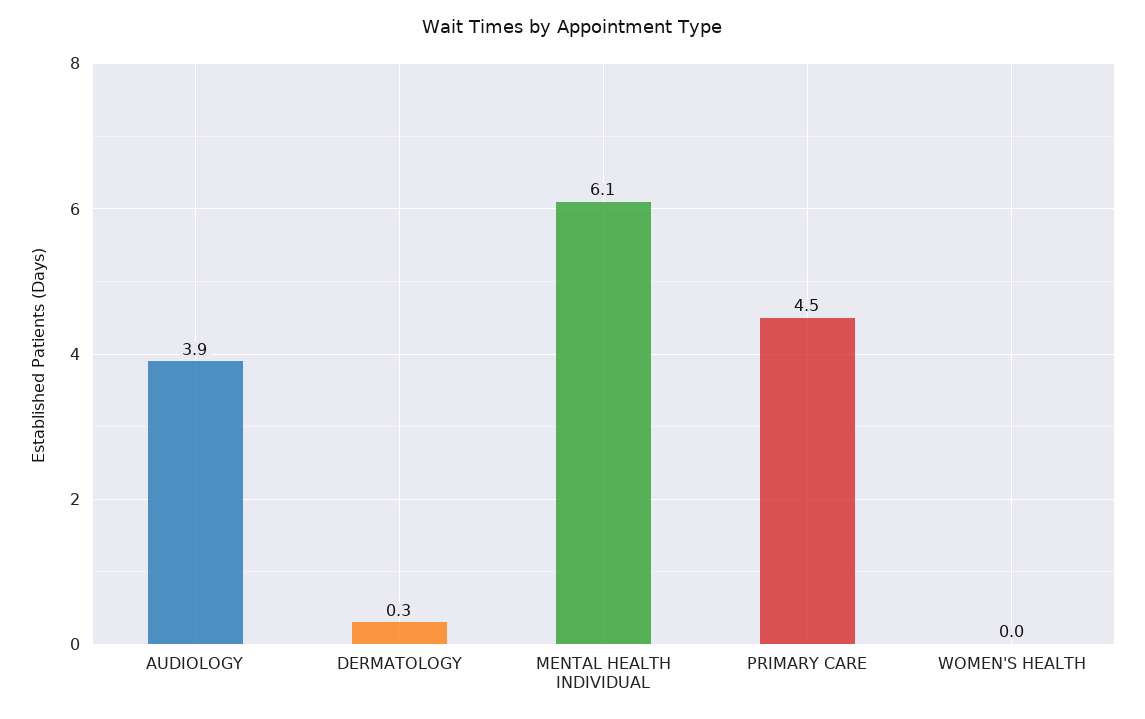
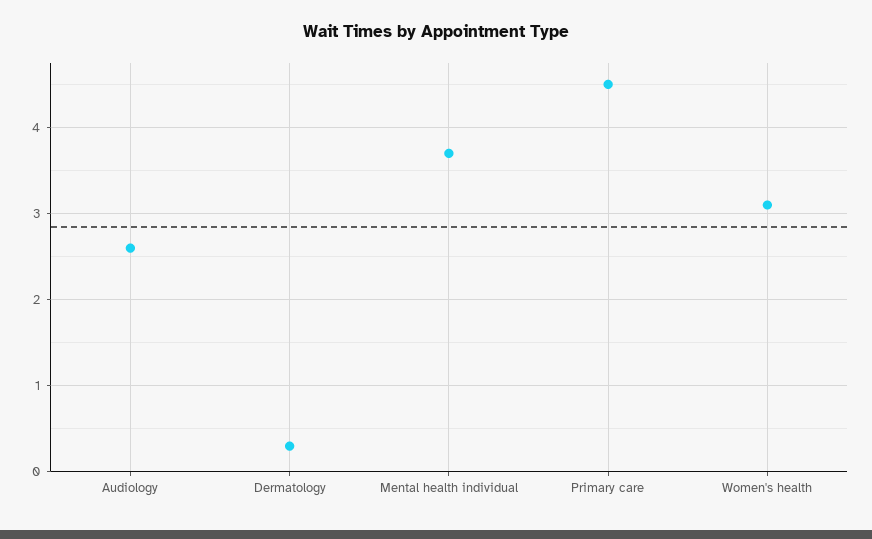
AUDIOLOGY: 3.9 -> 2.6
MENTAL HEALTH INDIVIDUAL: 6.1 -> 3.7
WOMEN'S HEALTH: 0 -> 3.1

